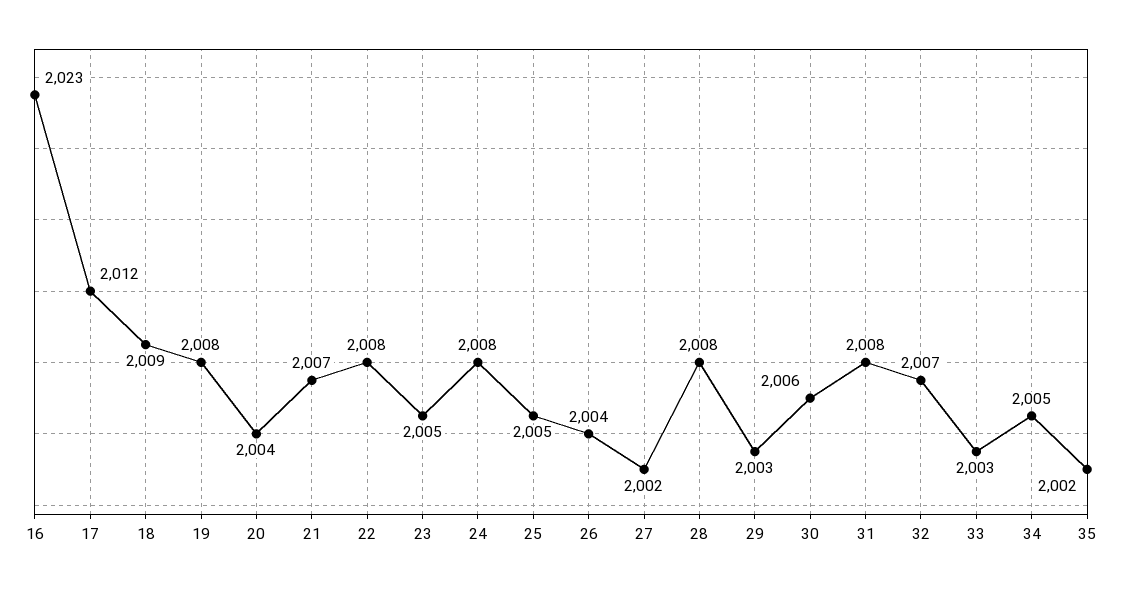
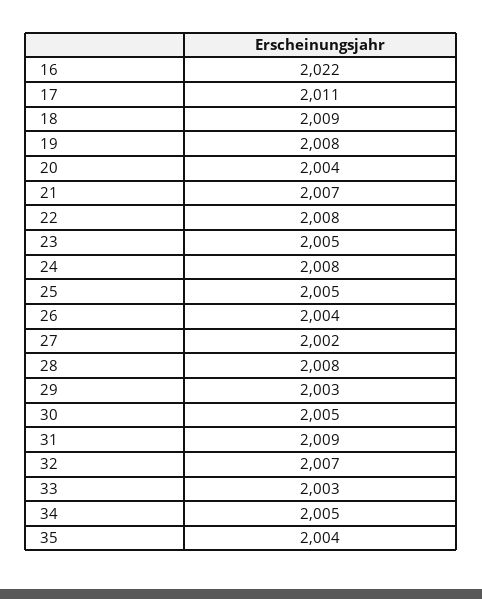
16: 2023 -> 2022
17: 2012 -> 2011
30: 2006 -> 2005
31: 2008 -> 2009
35: 2002 -> 2004

